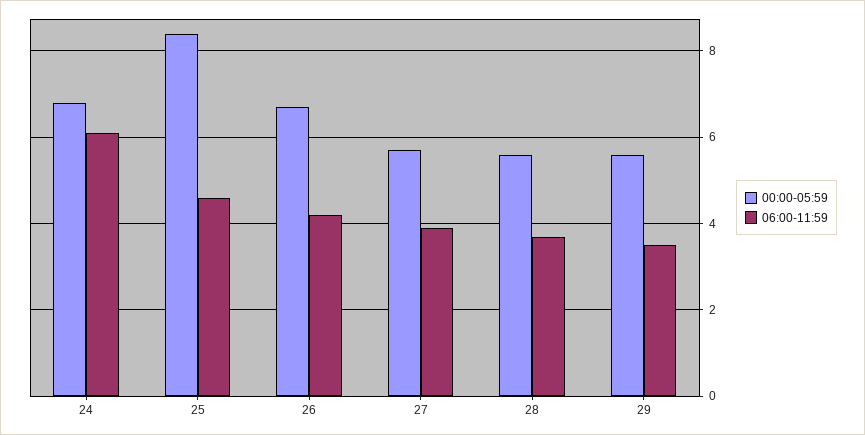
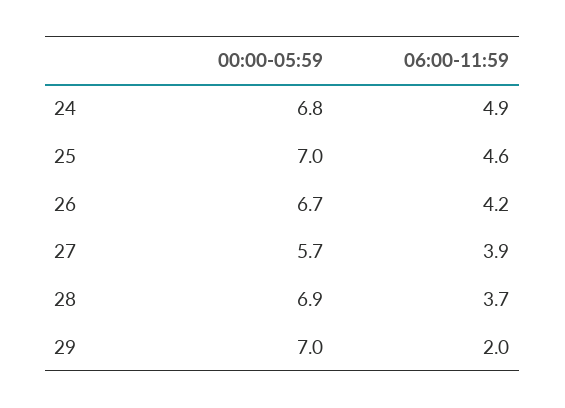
06:00-11:59, 24: 6 -> 4.9
00:00-05:59, 25: 8.5 -> 7
00:00-05:59, 28: 5.5 -> 6.9
00:00-05:59, 29: 5.5 -> 7
06:00-11:59, 29: 3.5 -> 2

